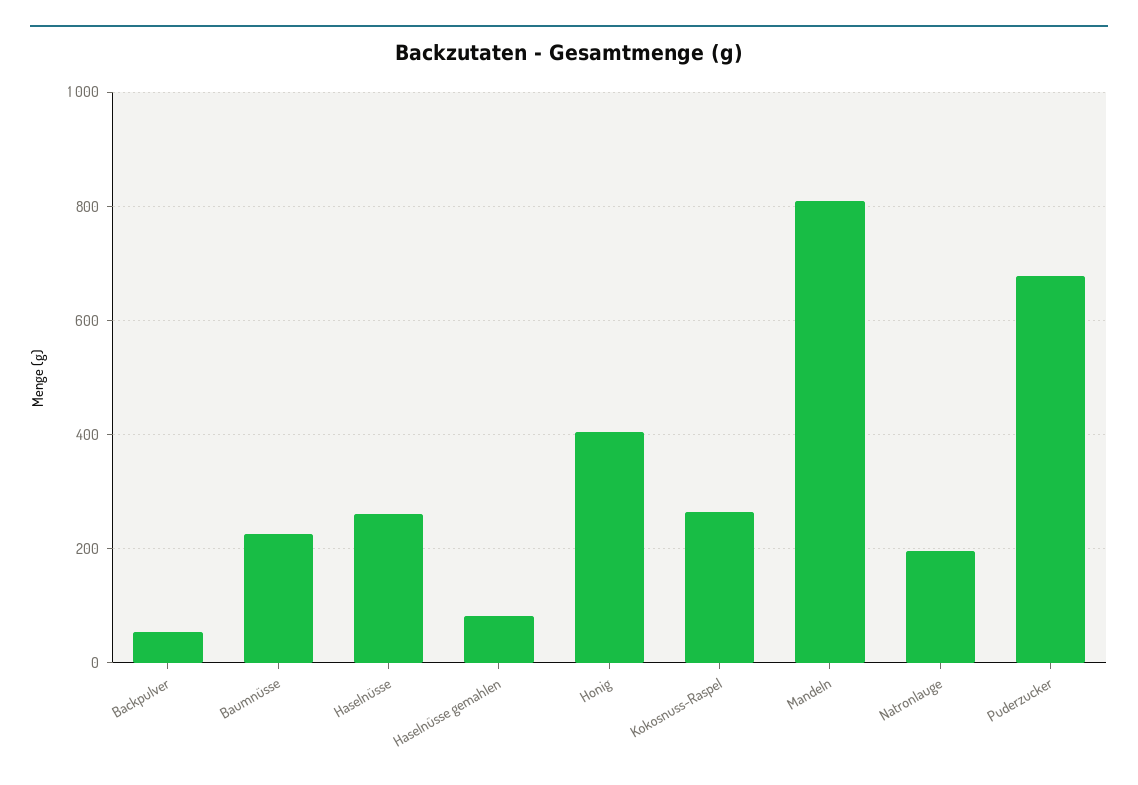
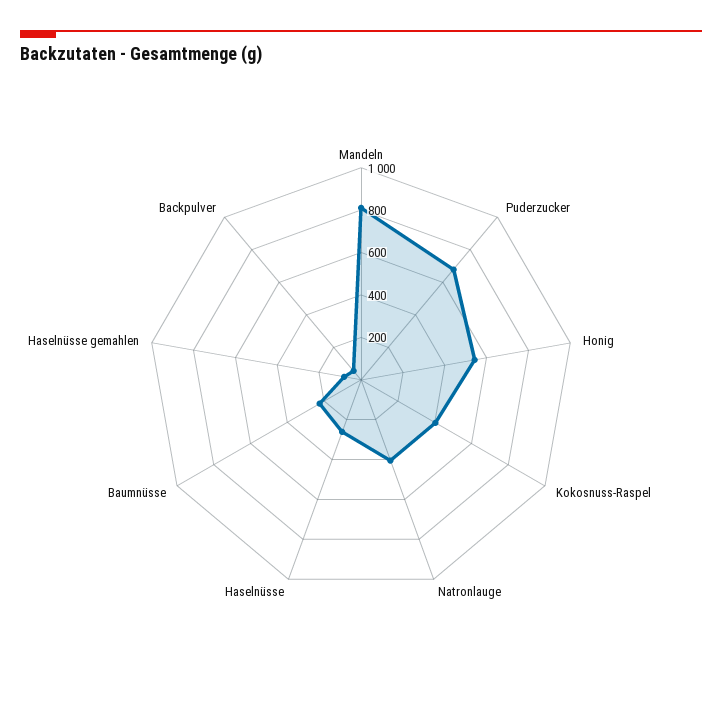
Honig: 400 -> 550
Kokosnuss-Raspel: 260 -> 400
Natronlauge: 200 -> 400

